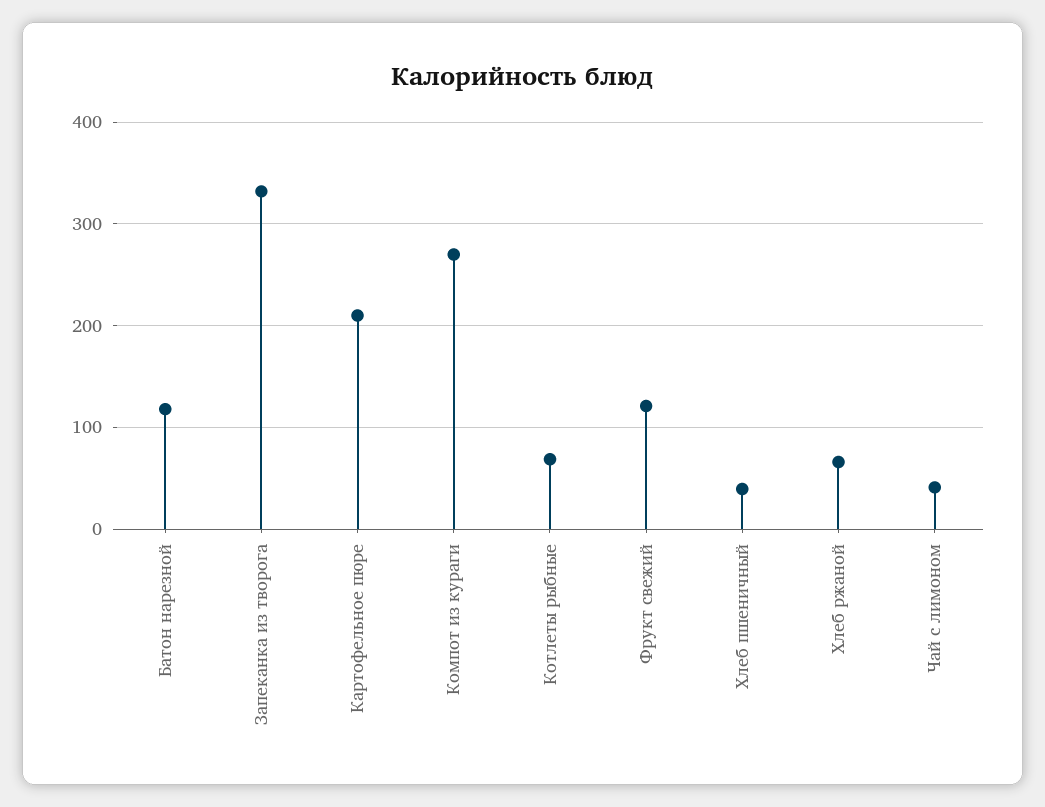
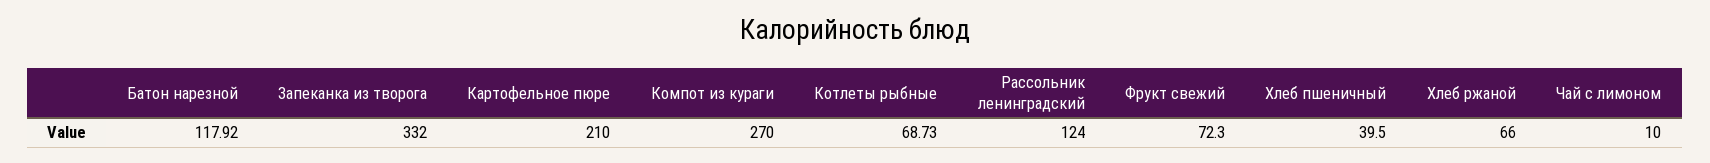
Фрукт свежий: 120 -> 72.3
Чай с лимоном: 40 -> 10
Рассольник ленинградский: none -> 124

